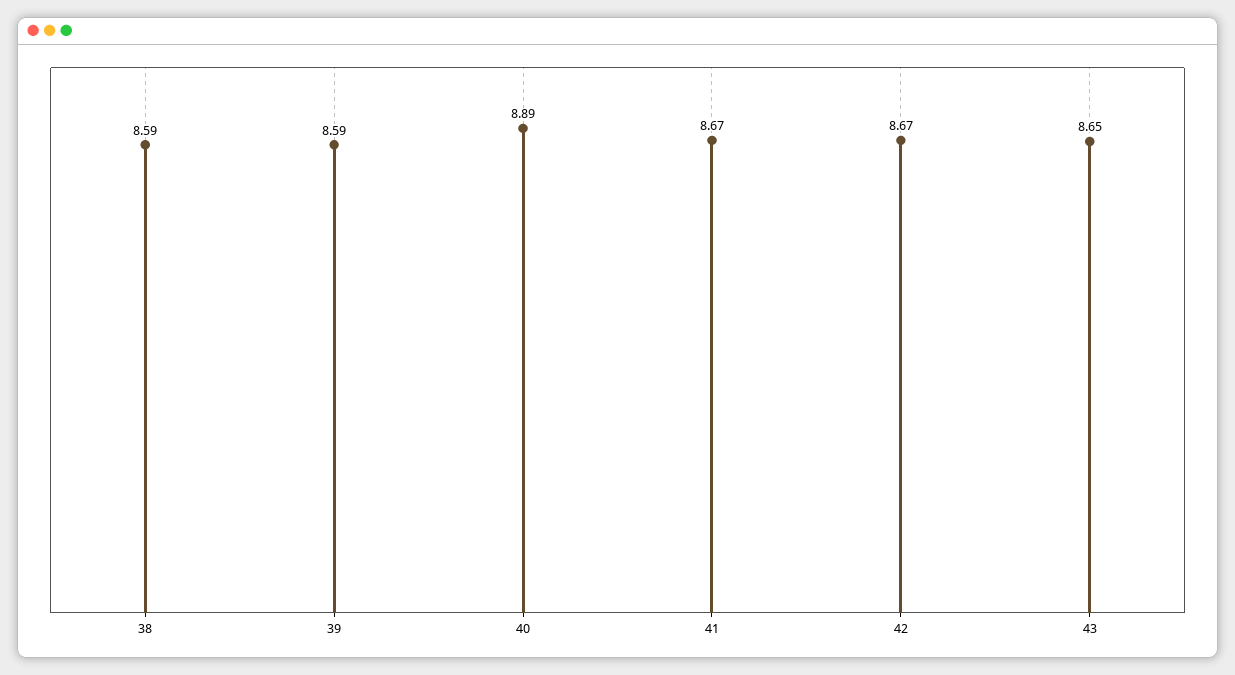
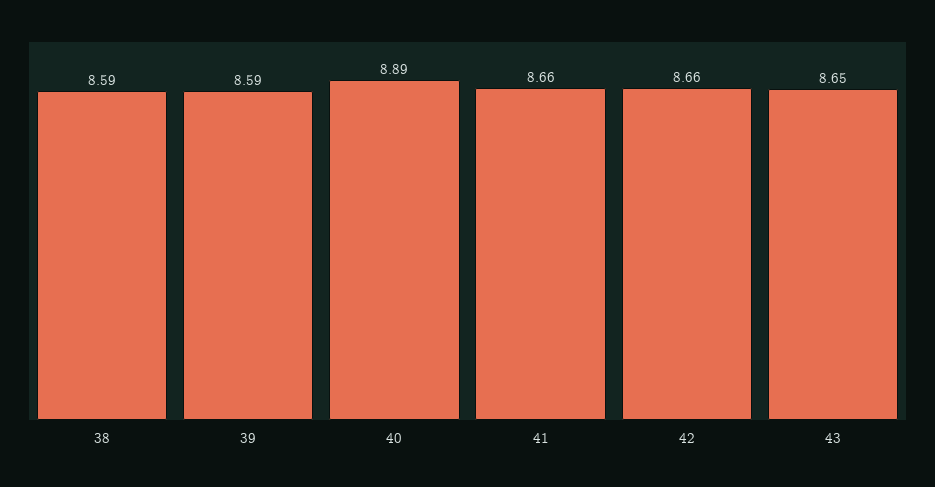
41: 8.67 -> 8.66
42: 8.67 -> 8.66

